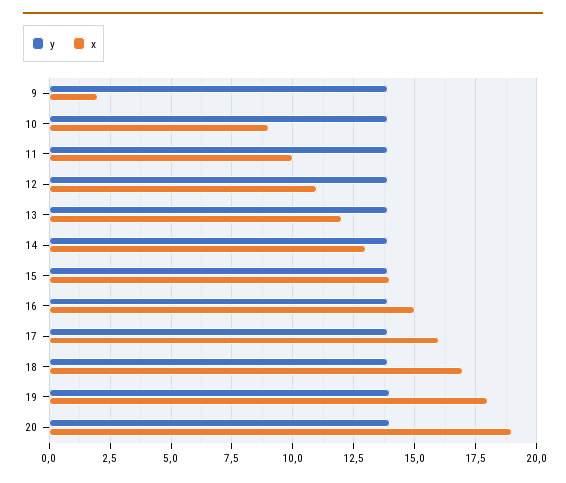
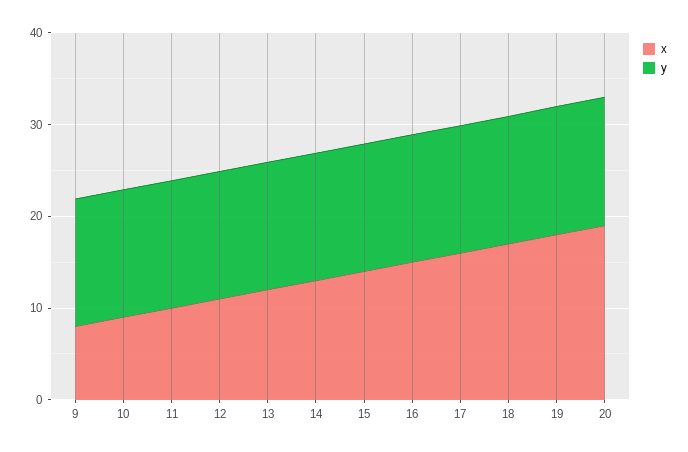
x, 9: 2 -> 8

